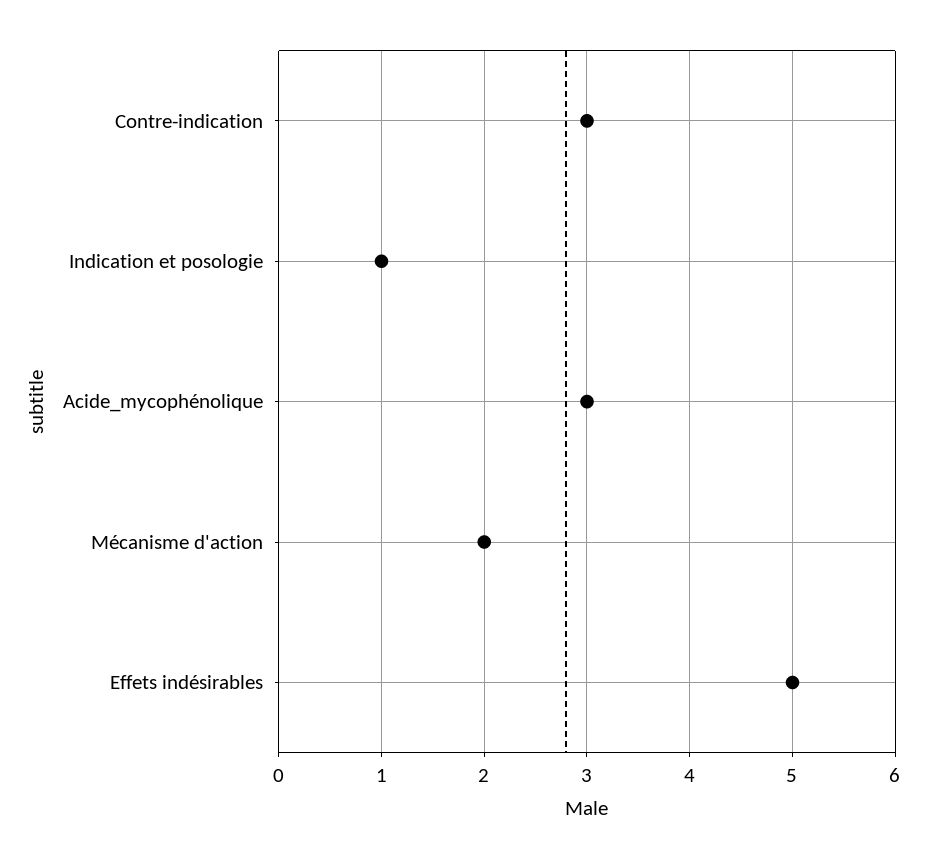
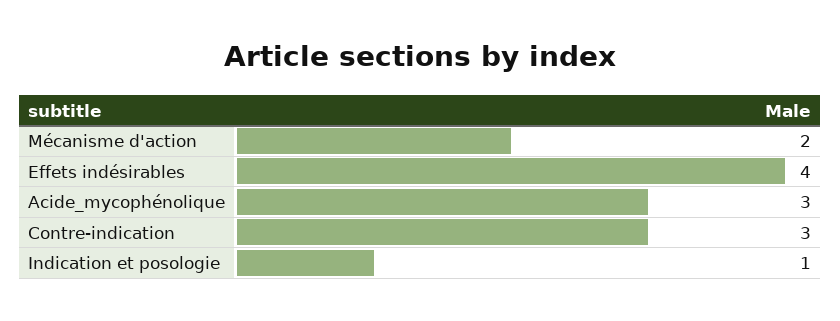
Effets indésirables: 5 -> 4

